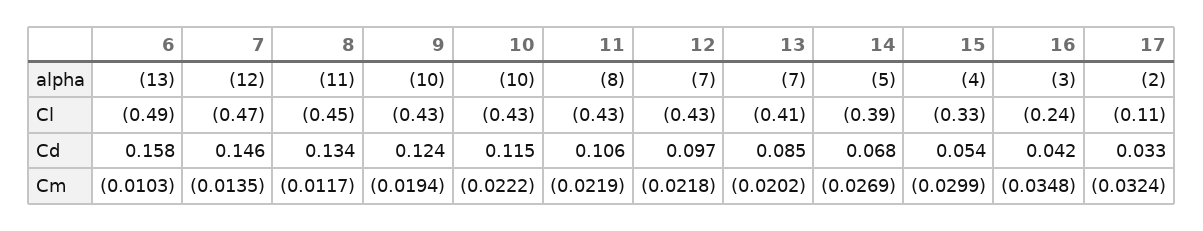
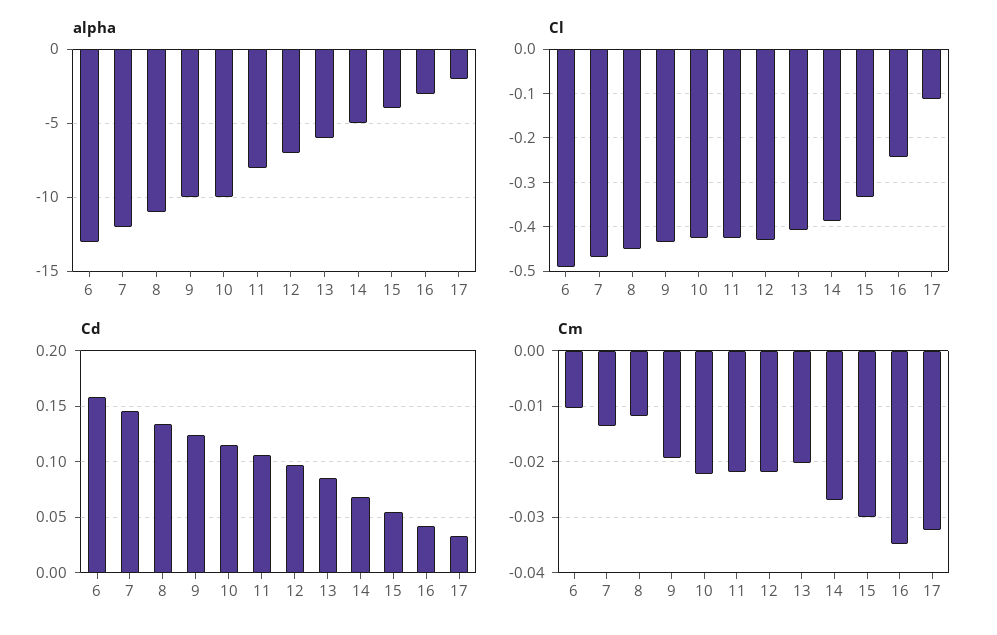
alpha, 13: -7 -> -6

